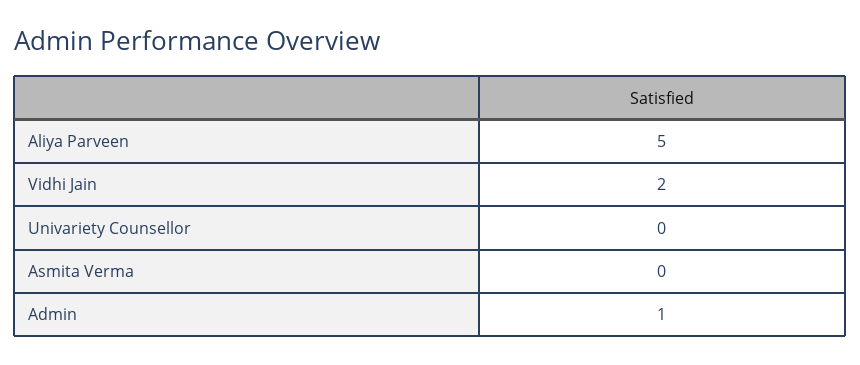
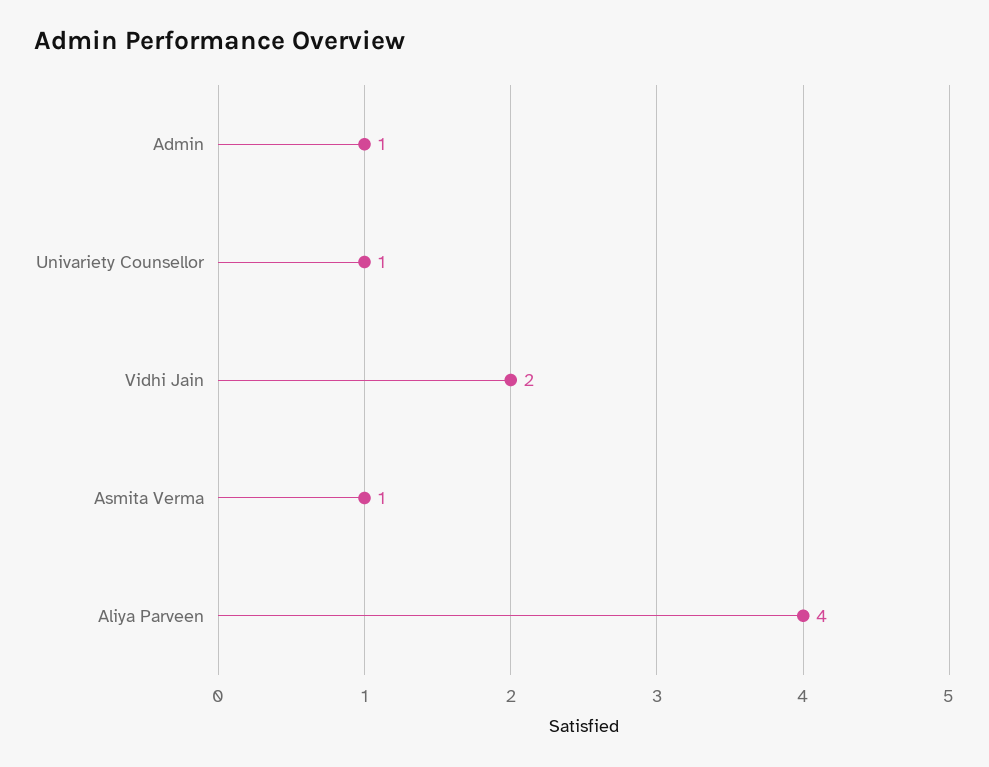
Aliya Parveen: 5 -> 4
Univariety Counsellor: 0 -> 1
Asmita Verma: 0 -> 1

